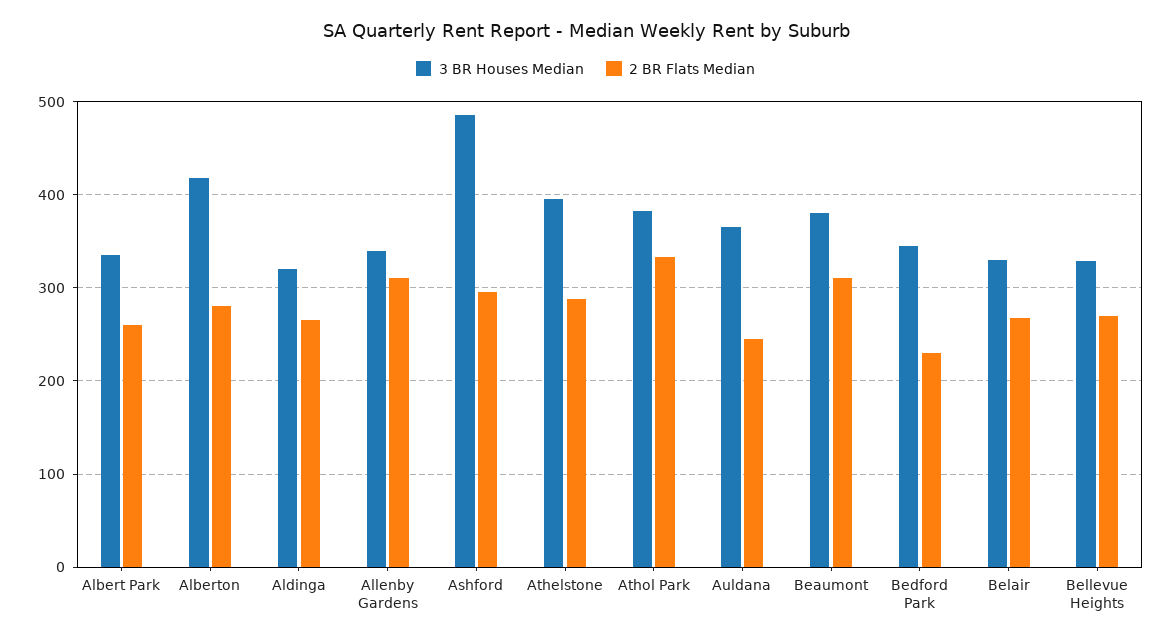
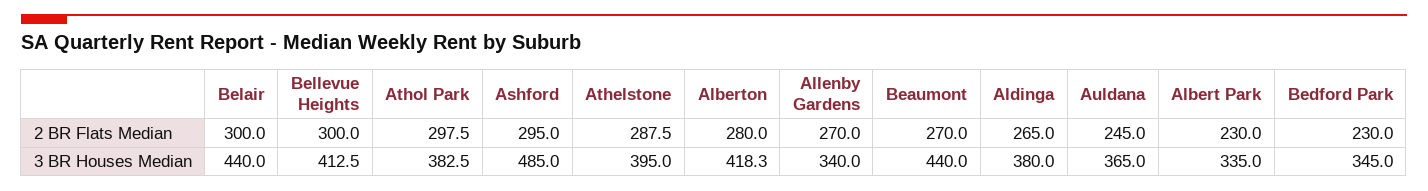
2 BR Flats Median, Albert Park: 260 -> 230
3 BR Houses Median, Aldinga: 320 -> 380
2 BR Flats Median, Allenby Gardens: 310 -> 270
2 BR Flats Median, Athol Park: 330 -> 297.5
3 BR Houses Median, Beaumont: 380 -> 440
2 BR Flats Median, Beaumont: 310 -> 270
3 BR Houses Median, Belair: 330 -> 440
2 BR Flats Median, Belair: 270 -> 300
3 BR Houses Median, Bellevue Heights: 330 -> 412.5
2 BR Flats Median, Bellevue Heights: 270 -> 300

